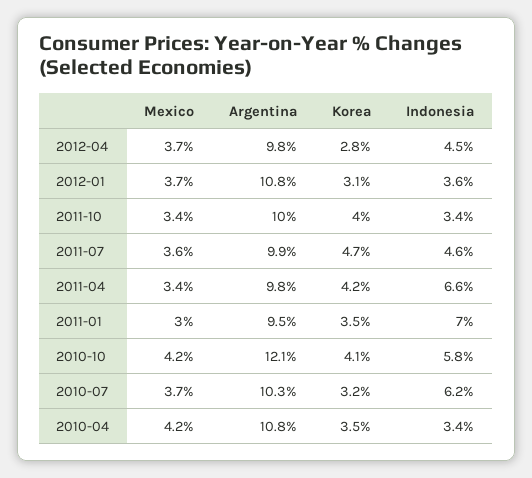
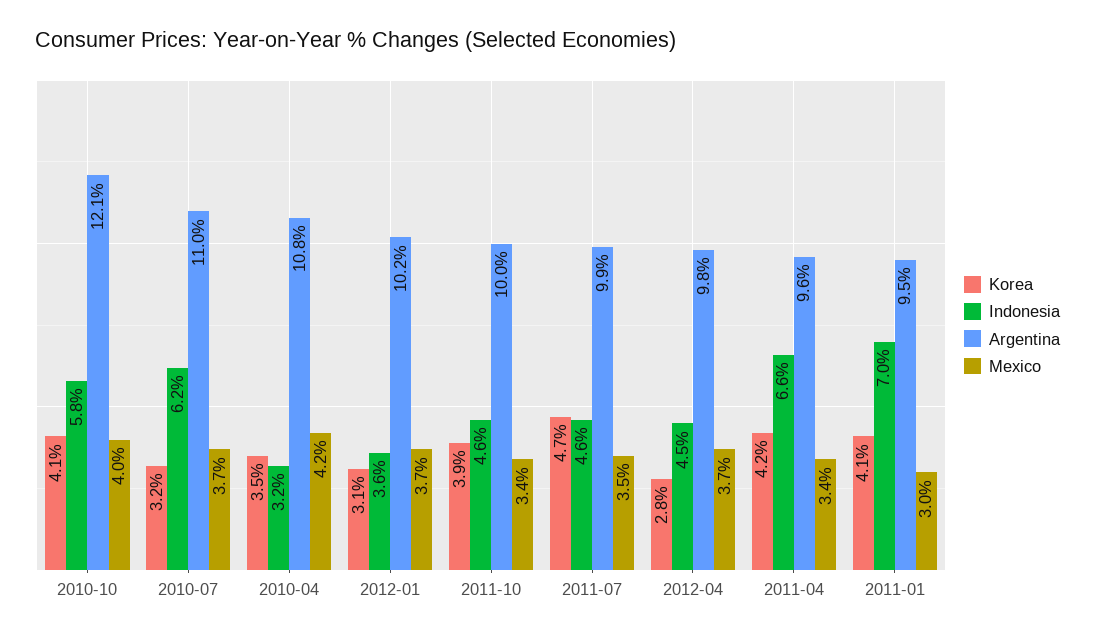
Argentina, 2012-01: 10.8 -> 10.2
Korea, 2011-10: 4 -> 3.9
Indonesia, 2011-10: 3.4 -> 4.6
Mexico, 2011-07: 3.6 -> 3.5
Argentina, 2011-04: 9.8 -> 9.6
Korea, 2011-01: 3.5 -> 4.1
Mexico, 2010-10: 4.2 -> 4
Argentina, 2010-07: 10.3 -> 11
Indonesia, 2010-04: 3.4 -> 3.2

